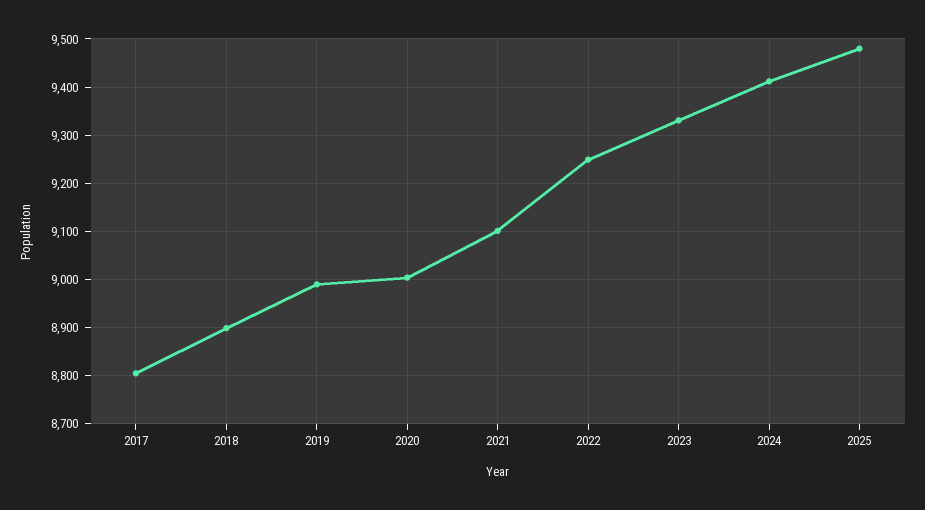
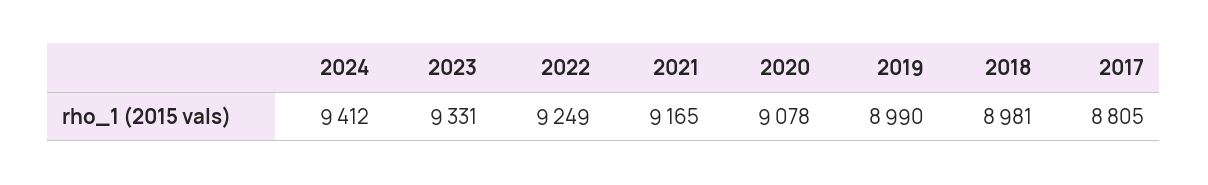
2018: 8900 -> 8981
2020: 9000 -> 9078
2021: 9100 -> 9165
2025: 9480 -> none

